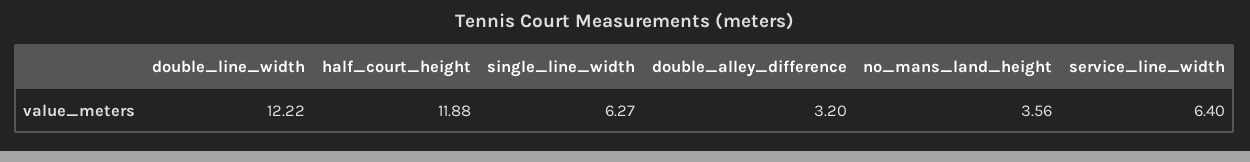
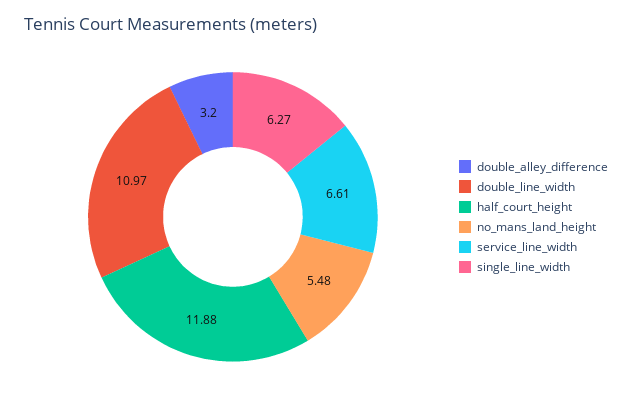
double_line_width: 12.22 -> 10.97
no_mans_land_height: 3.56 -> 5.48
service_line_width: 6.4 -> 6.61

